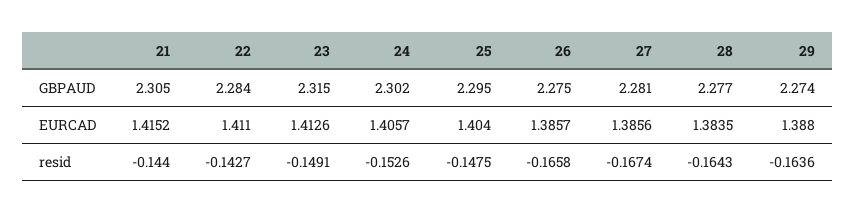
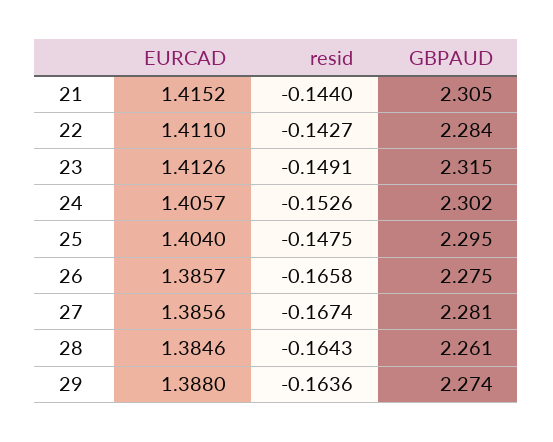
28, GBPAUD: 2.277 -> 2.261
28, EURCAD: 1.3835 -> 1.3846

